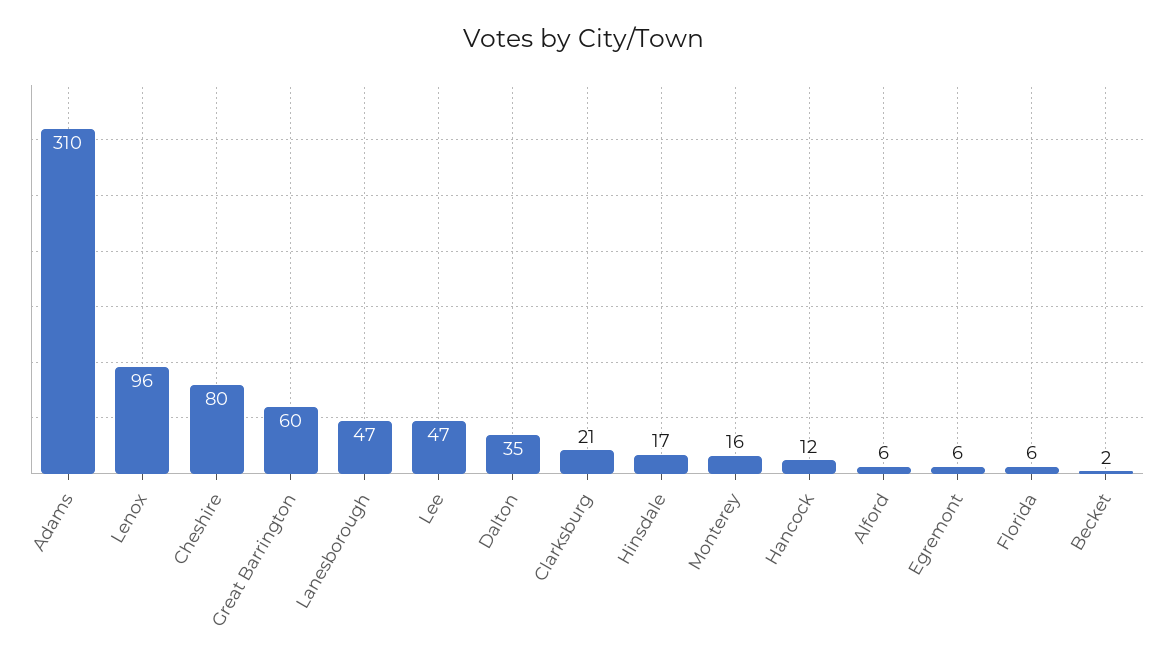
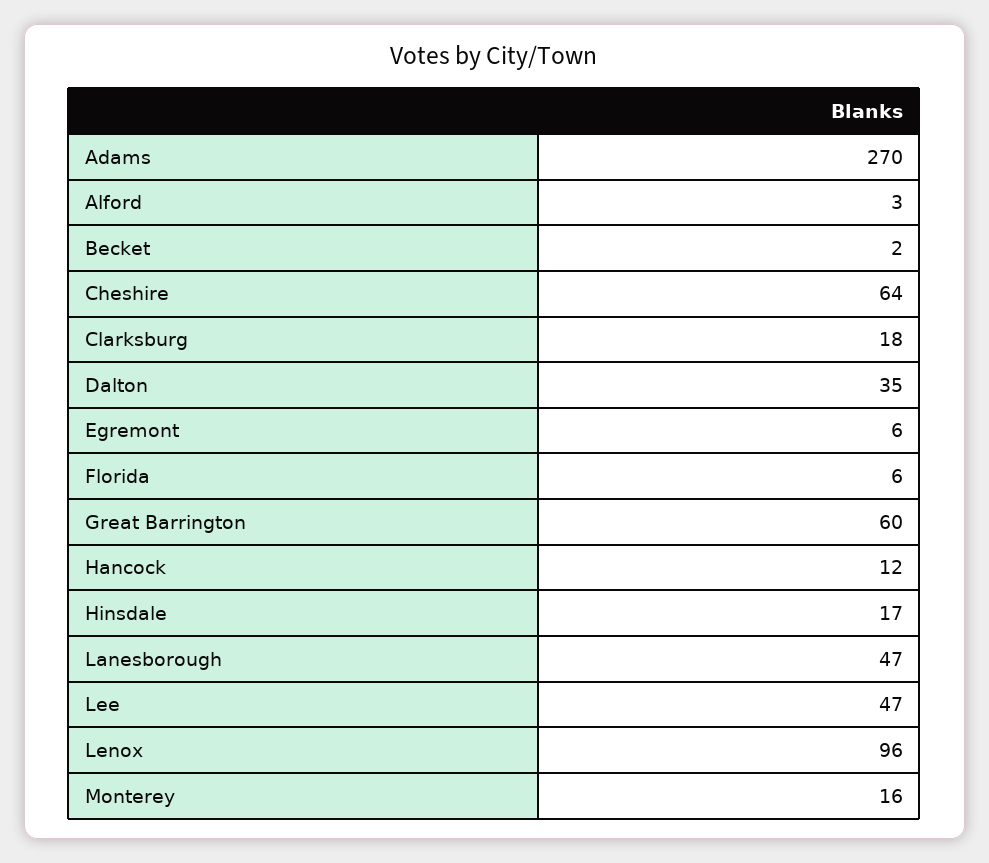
Adams: 310 -> 270
Cheshire: 80 -> 64
Clarksburg: 21 -> 18
Alford: 6 -> 3

